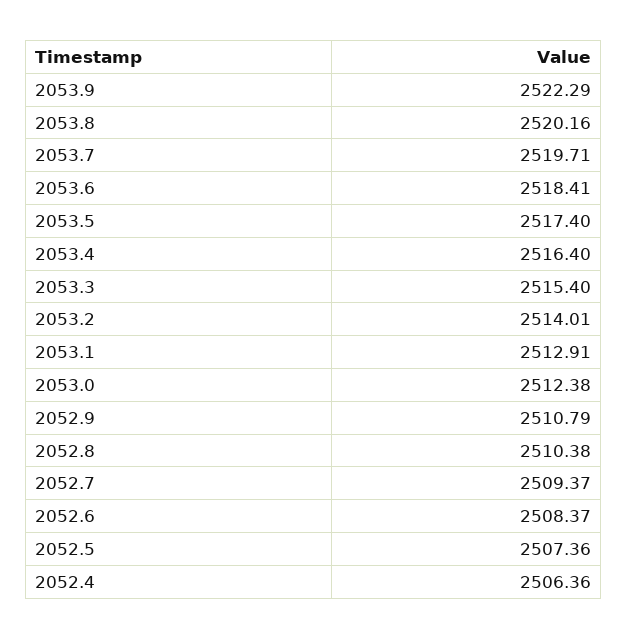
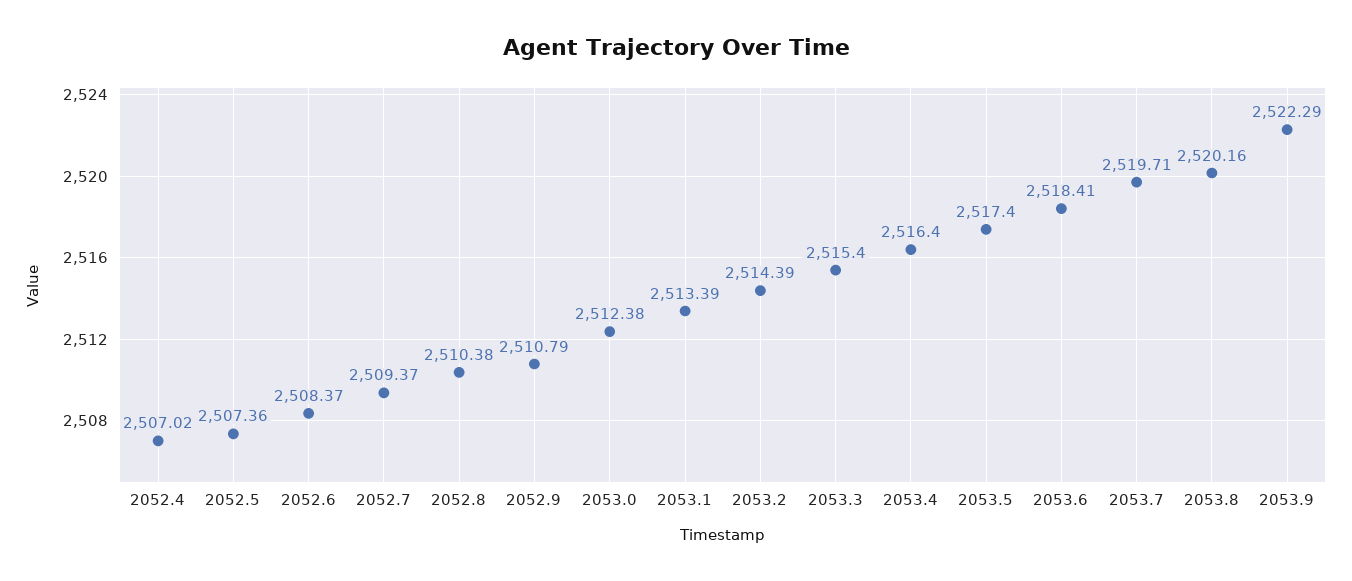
2053.2: 2514.01 -> 2514.39
2053.1: 2512.91 -> 2513.39
2052.4: 2506.36 -> 2507.02

